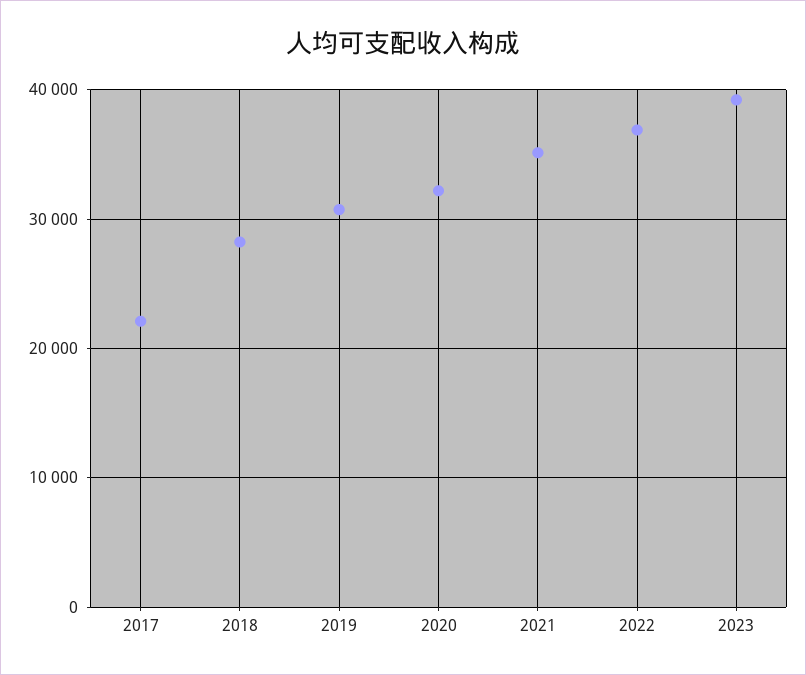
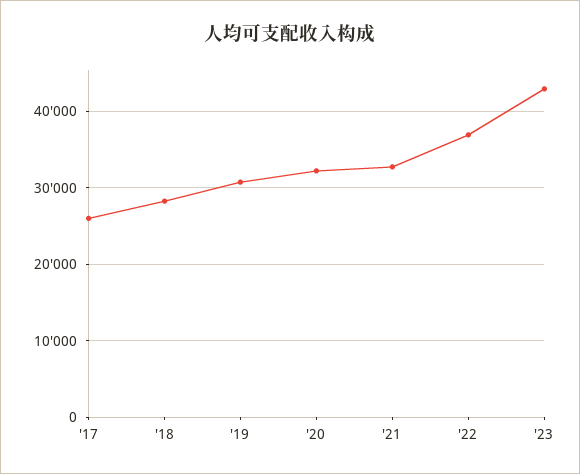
2017: 22000 -> 26000
2021: 35000 -> 33000
2023: 39000 -> 43000

